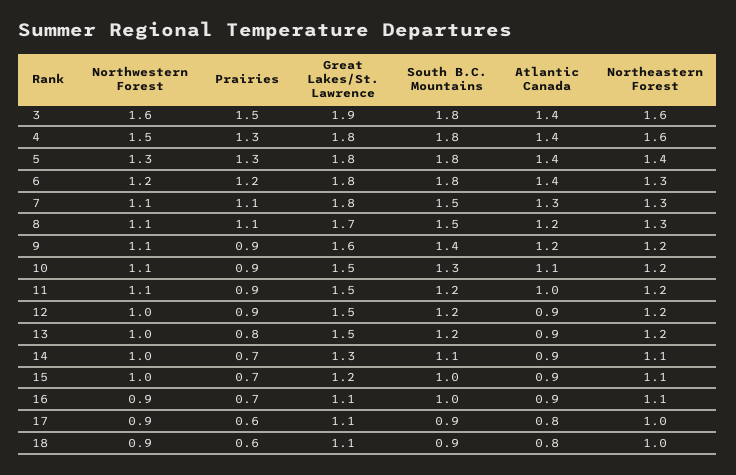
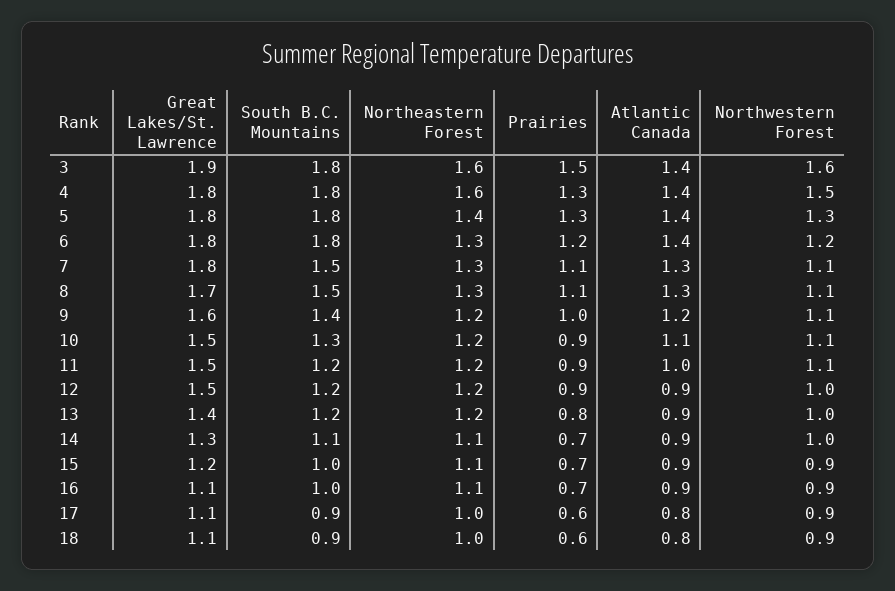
Atlantic Canada, 8: 1.2 -> 1.3
Prairies, 9: 0.9 -> 1
Great Lakes/St. Lawrence, 13: 1.5 -> 1.4
Northwestern Forest, 15: 1 -> 0.9

